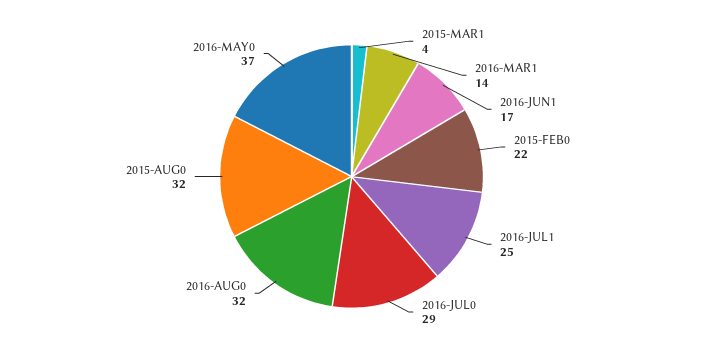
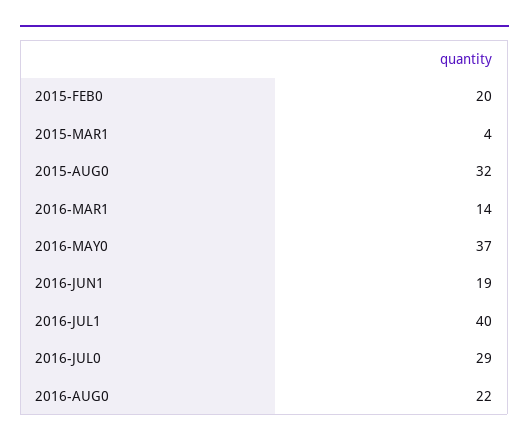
2016-JUN1: 17 -> 19
2015-FEB0: 22 -> 20
2016-JUL1: 25 -> 40
2016-AUG0: 32 -> 22

